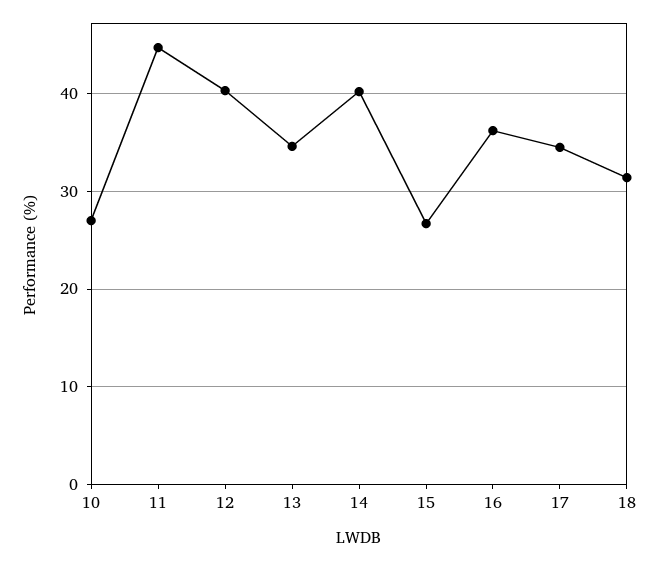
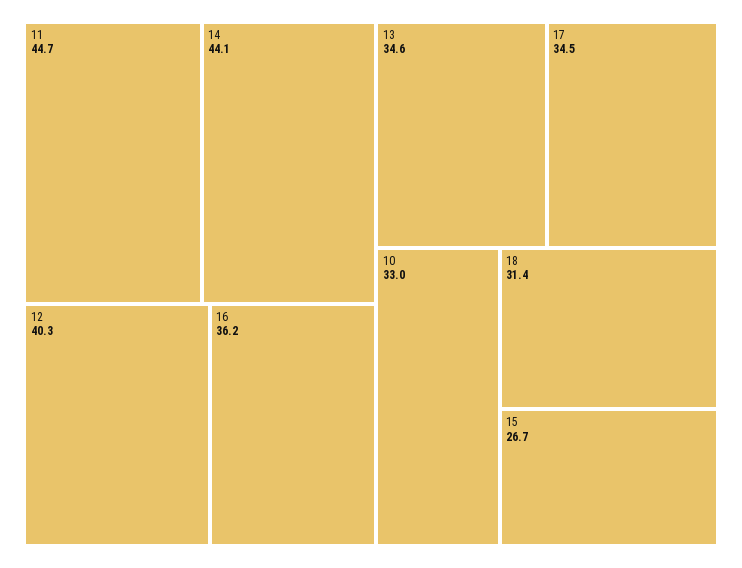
10: 27 -> 33
14: 40 -> 44.1

